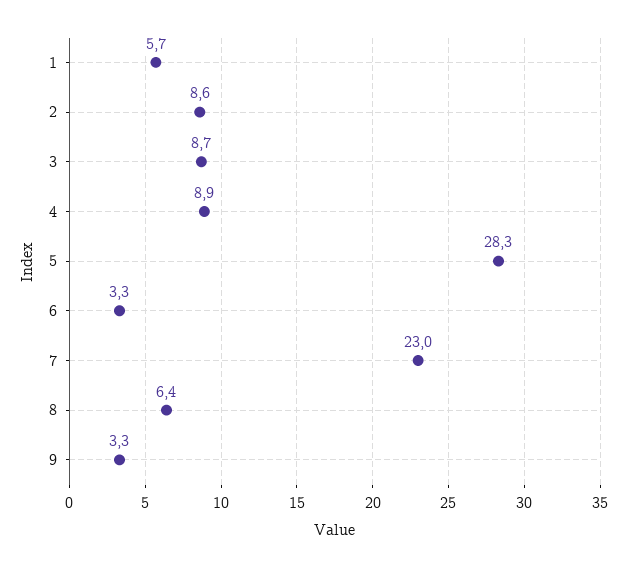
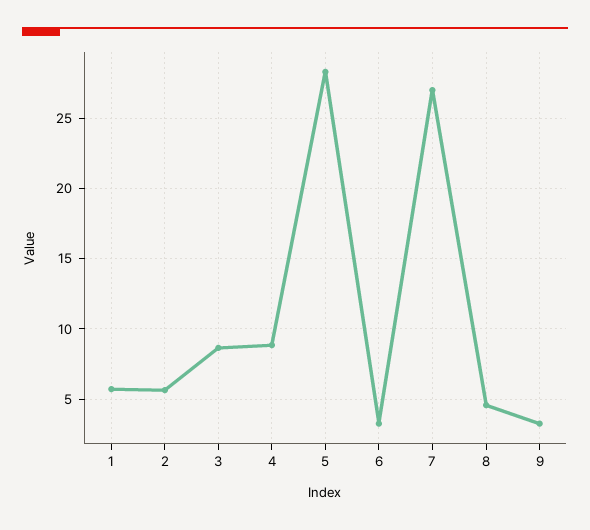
2: 8.6 -> 5.5
7: 23 -> 27
8: 6.4 -> 4.5

